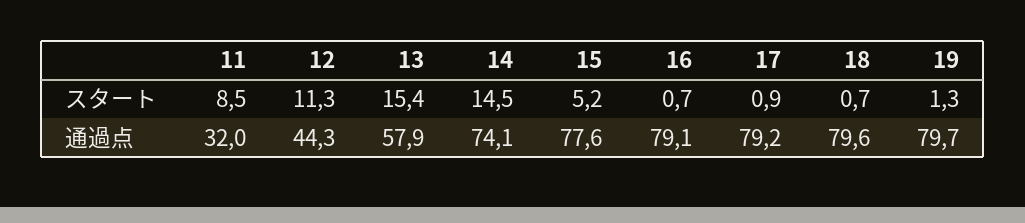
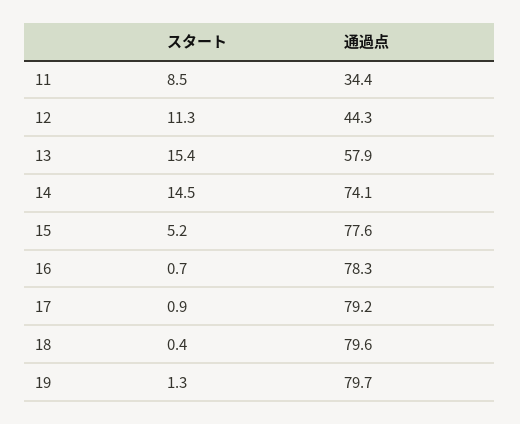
18, スタート: 0.7 -> 0.4
11, 通過点: 32 -> 34.4
16, 通過点: 79.1 -> 78.3

